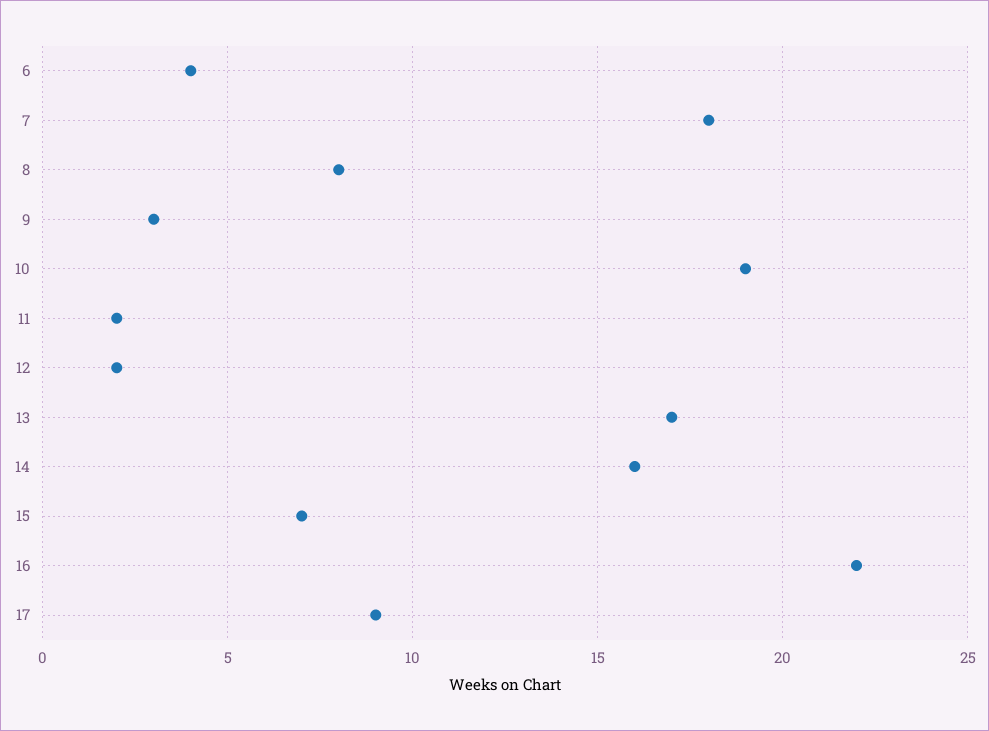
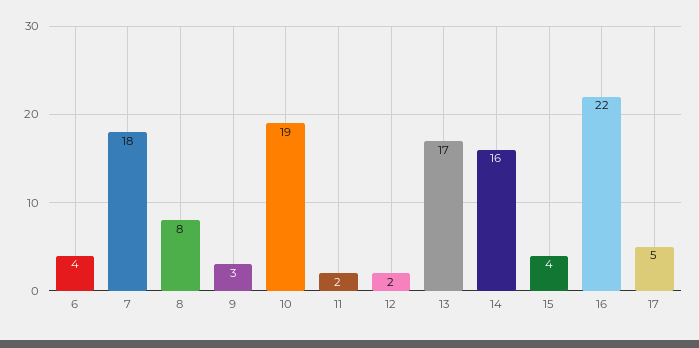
15: 7 -> 4
17: 9 -> 5

